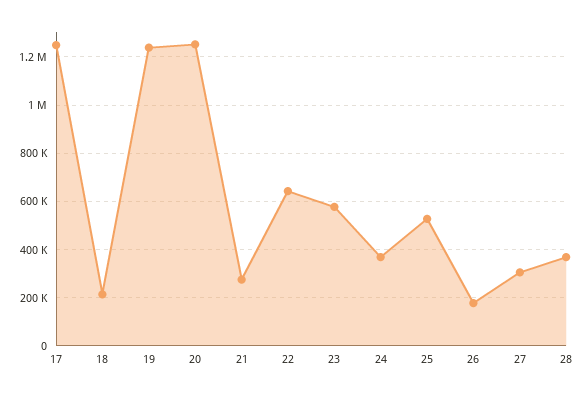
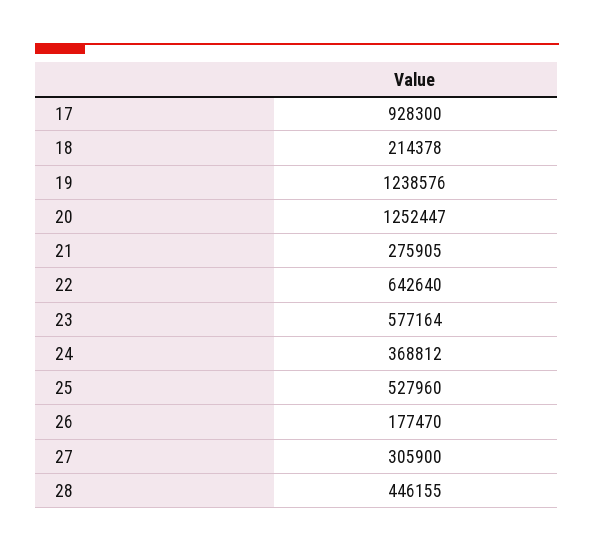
17: 1250000 -> 928300
28: 375000 -> 446155

